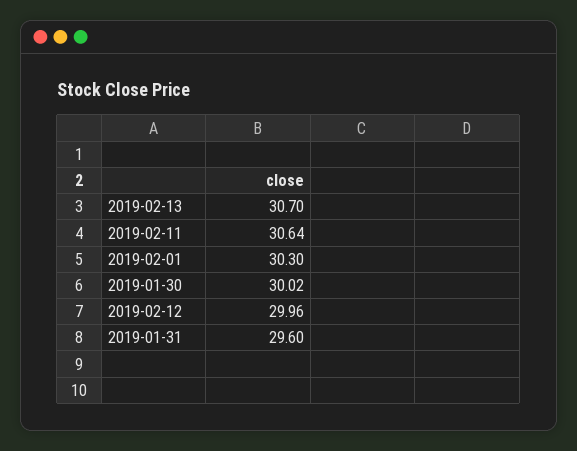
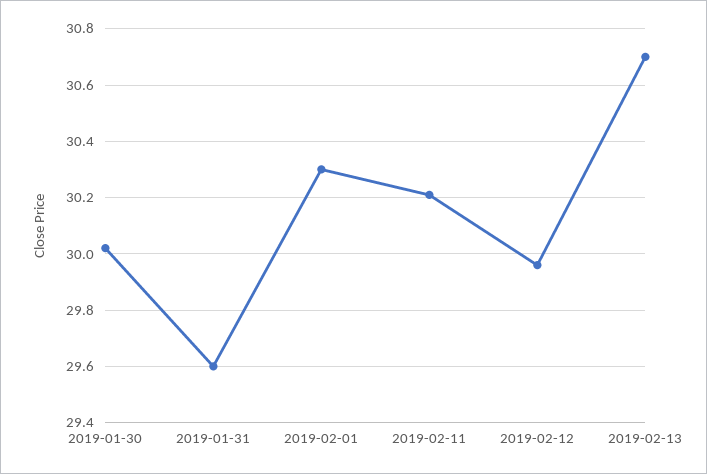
2019-02-11: 30.64 -> 30.2

